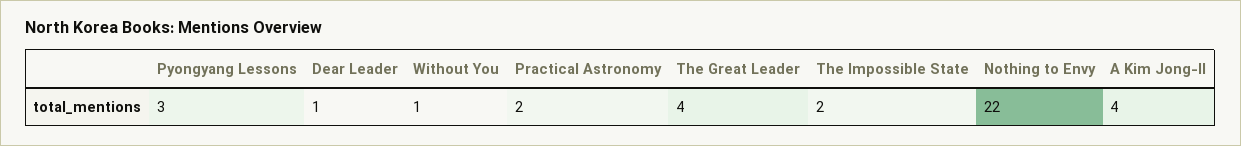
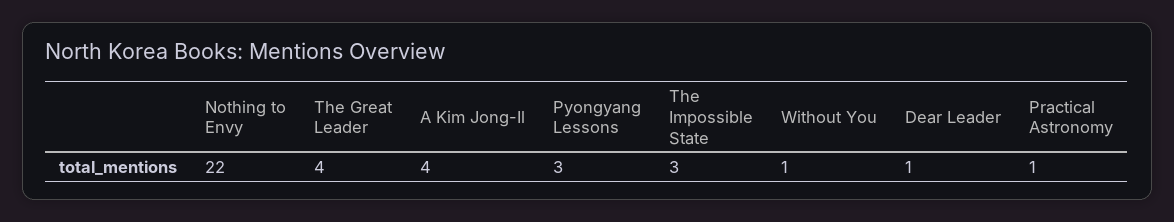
Practical Astronomy: 2 -> 1
The Impossible State: 2 -> 3

